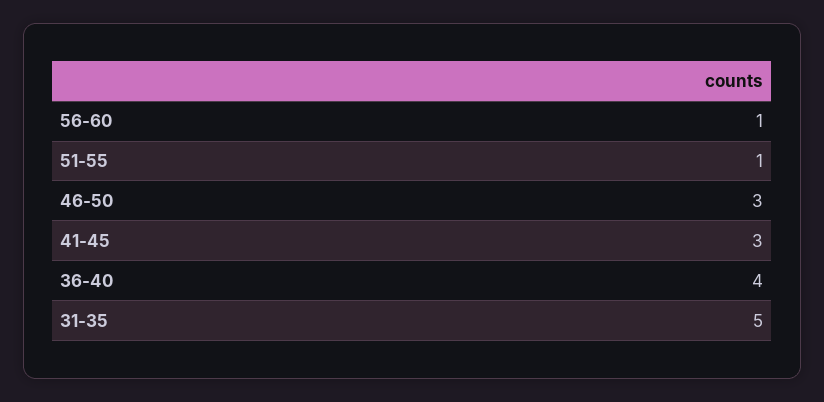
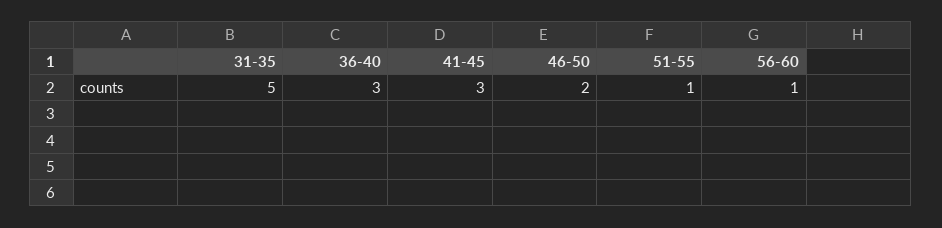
46-50: 3 -> 2
36-40: 4 -> 3

